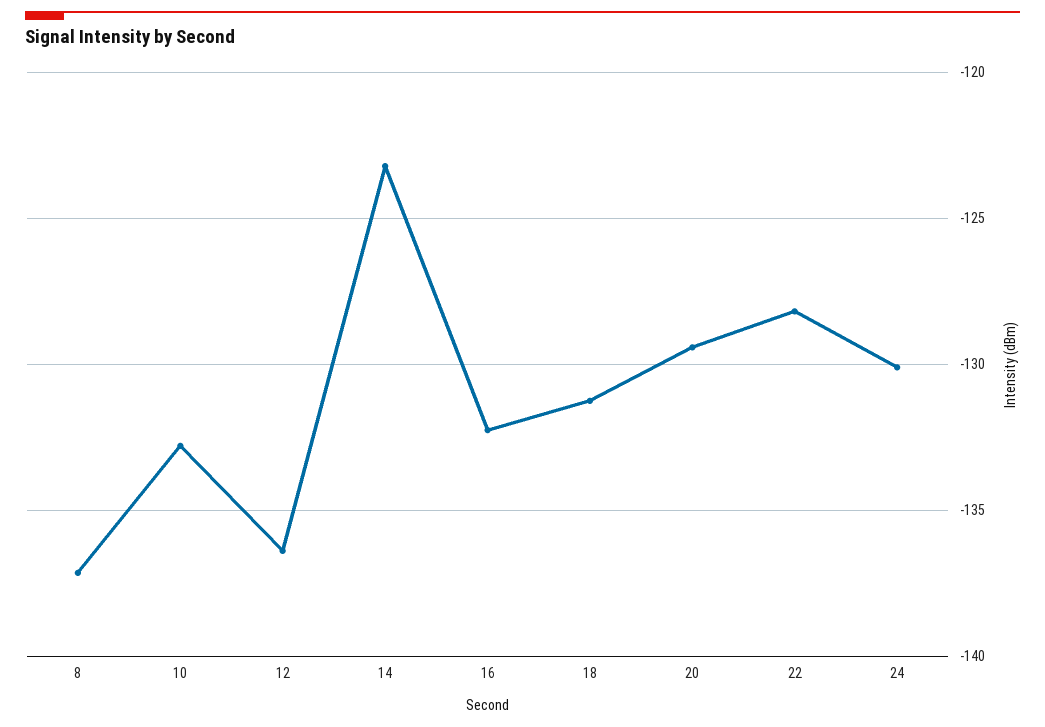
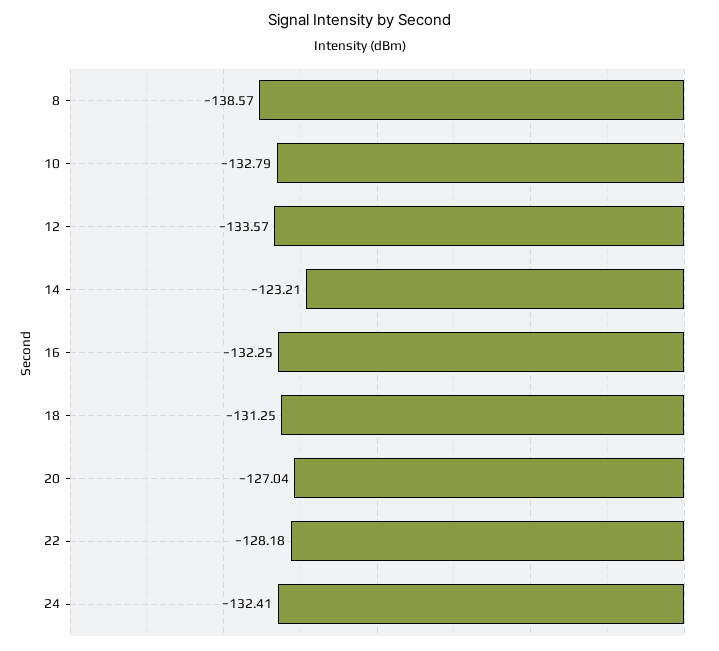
8: -137 -> -138.57
12: -136.5 -> -133.57
20: -129.5 -> -127.04
24: -130 -> -132.41

